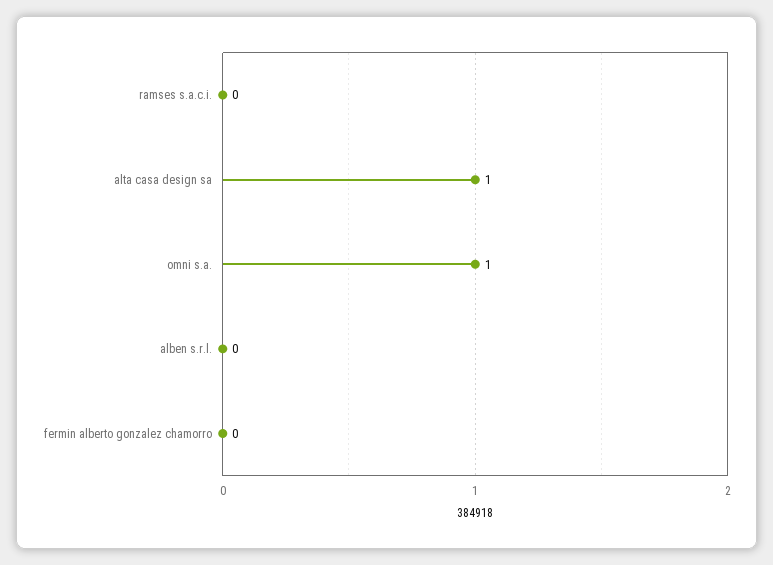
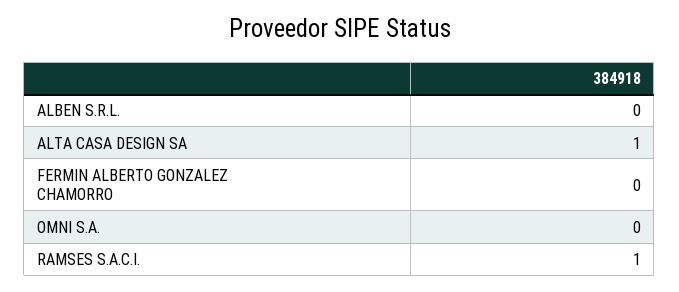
ramses s.a.c.i.: 0 -> 1
omni s.a.: 1 -> 0

